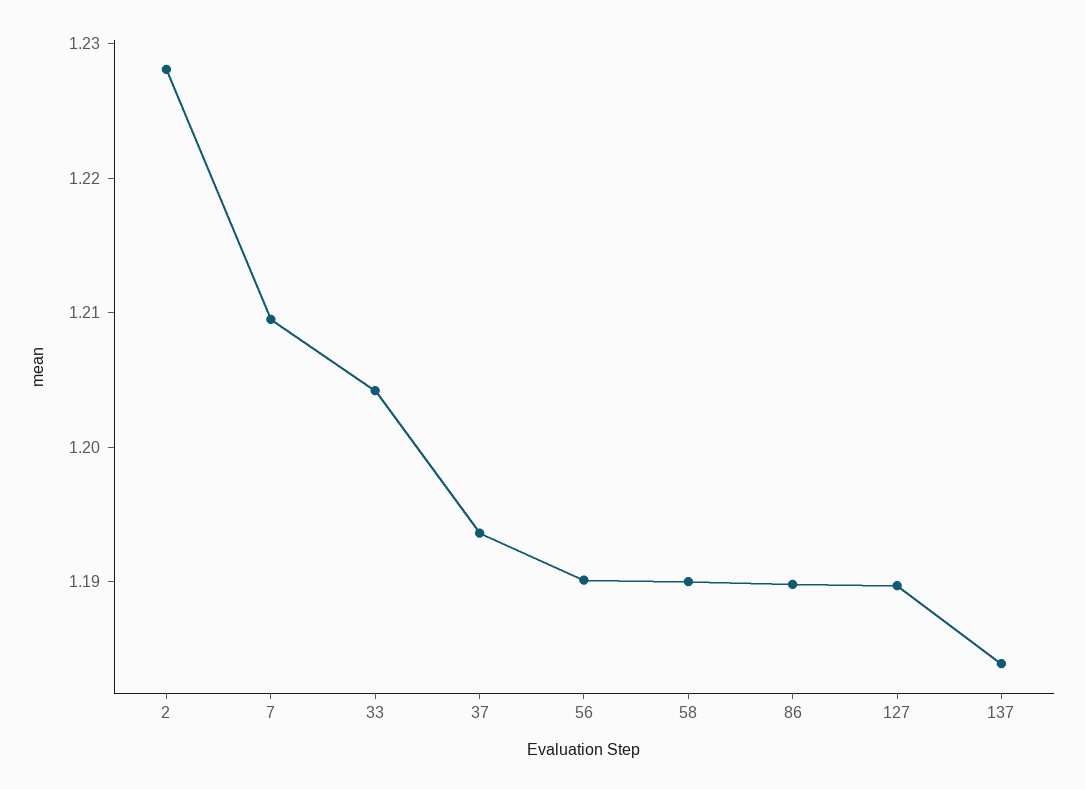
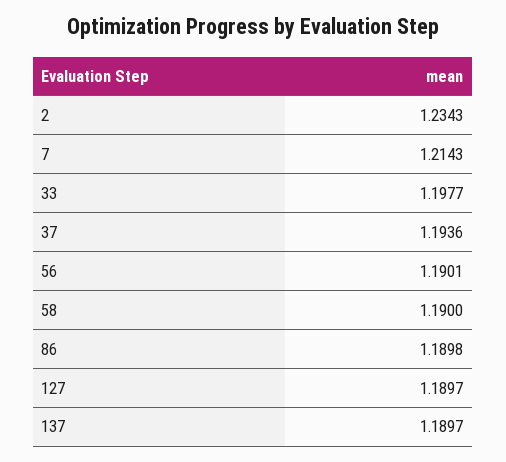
2: 1.228 -> 1.2343
7: 1.21 -> 1.2143
33: 1.204 -> 1.1977
137: 1.184 -> 1.1897

